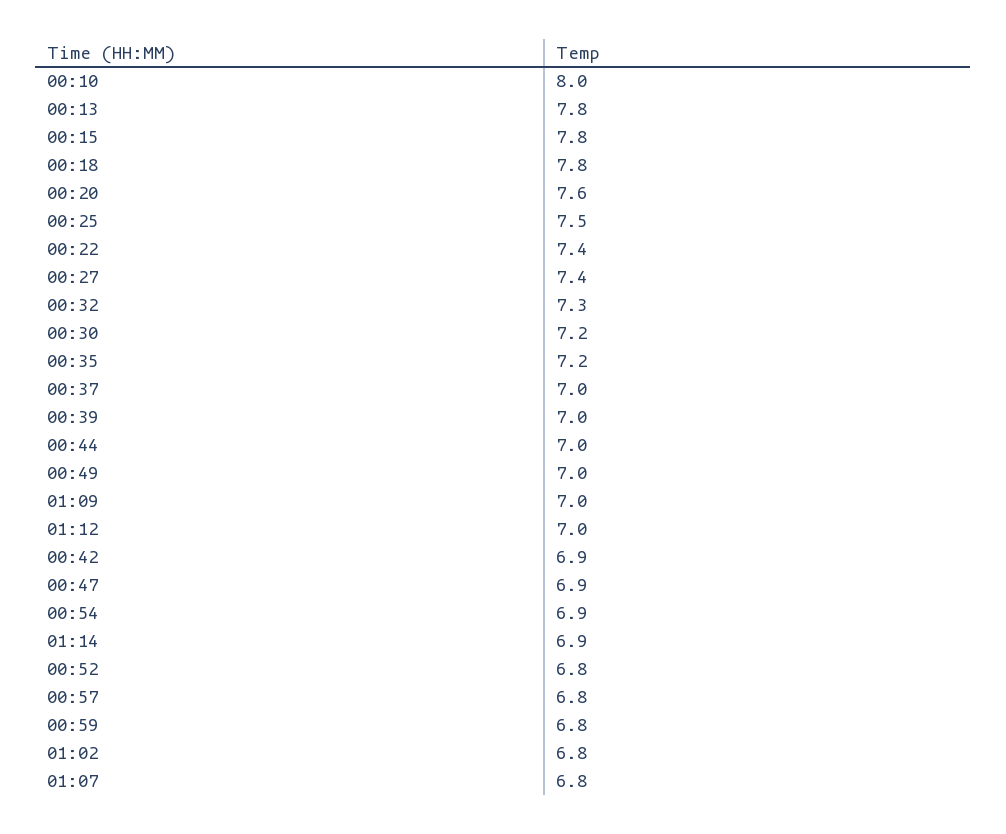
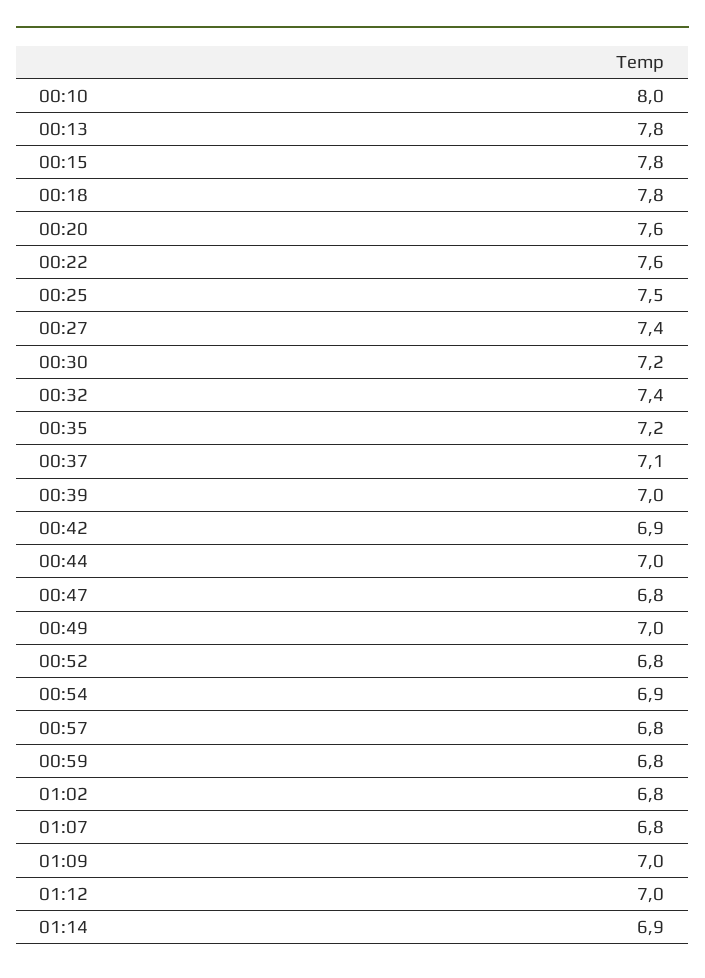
00:22: 7.4 -> 7.6
00:32: 7.3 -> 7.4
00:37: 7 -> 7.1
00:47: 6.9 -> 6.8

